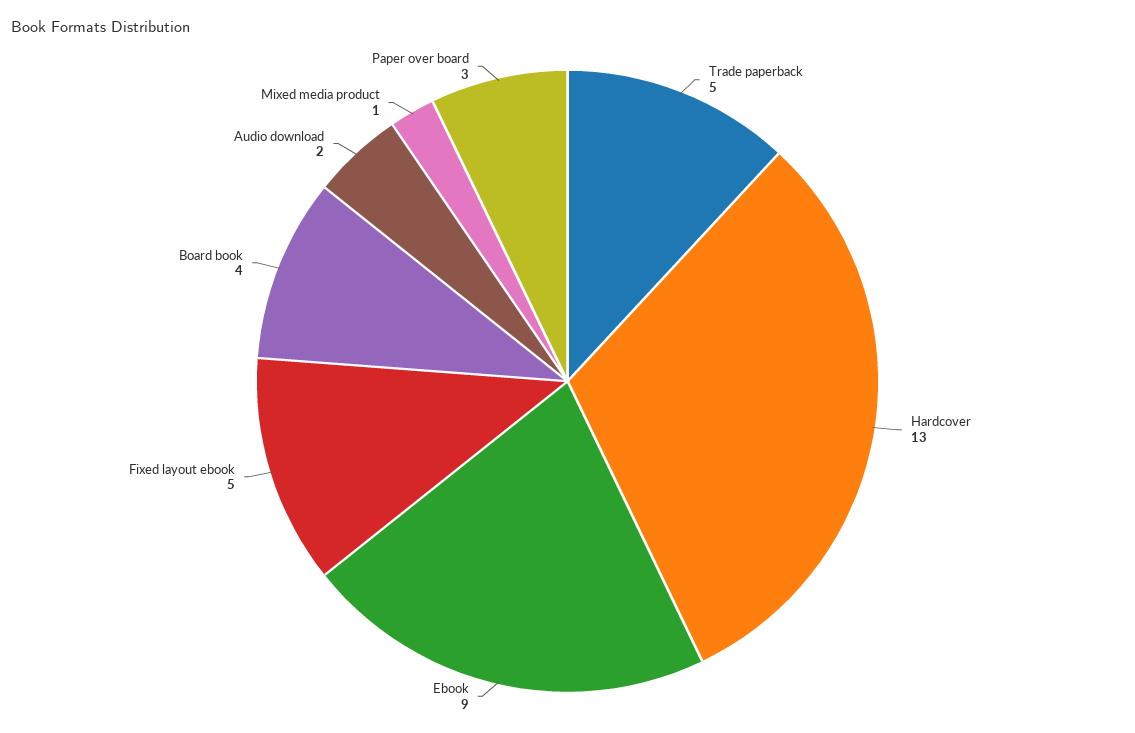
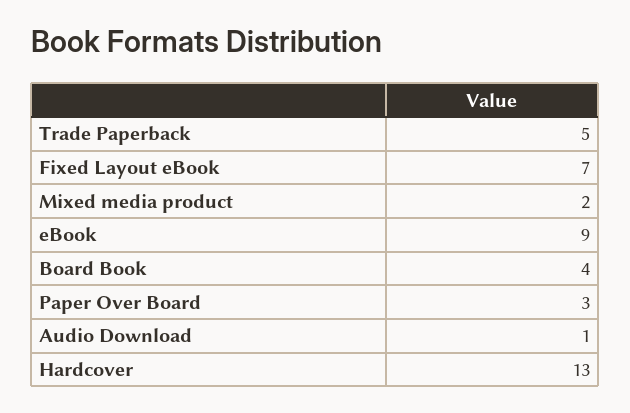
Fixed layout ebook: 5 -> 7
Audio download: 2 -> 1
Mixed media product: 1 -> 2

